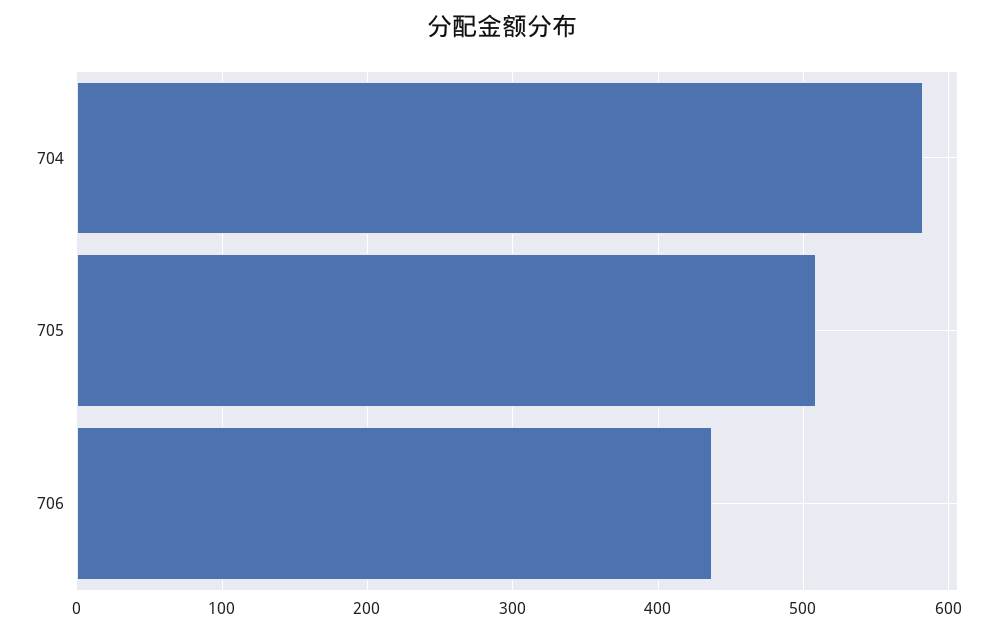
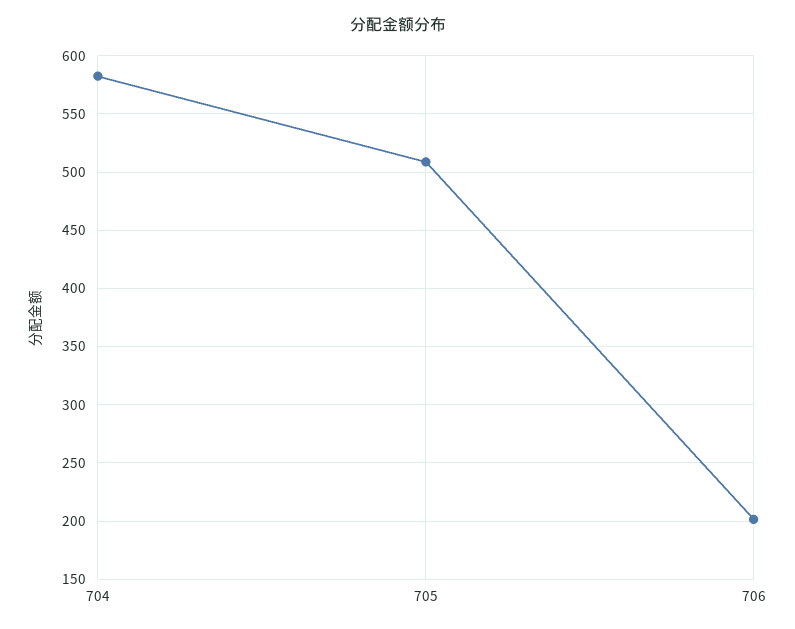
706: 440 -> 200

